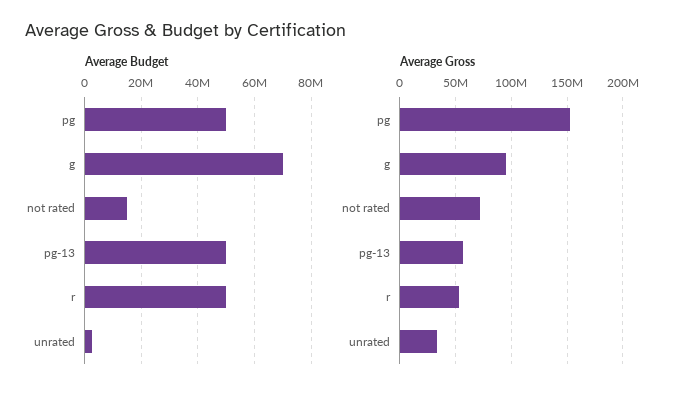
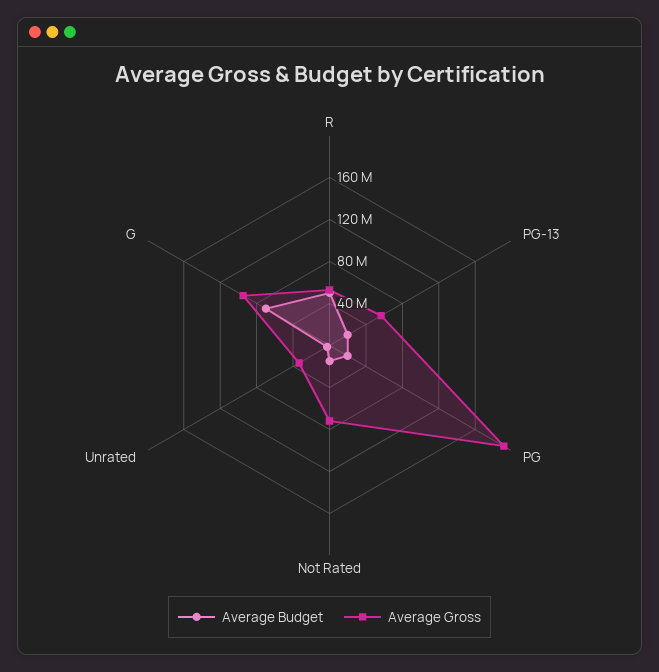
Average Budget, pg: 50000000 -> 20000000
Average Budget, pg-13: 50000000 -> 20000000
Average Gross, pg: 150000000 -> 190000000

